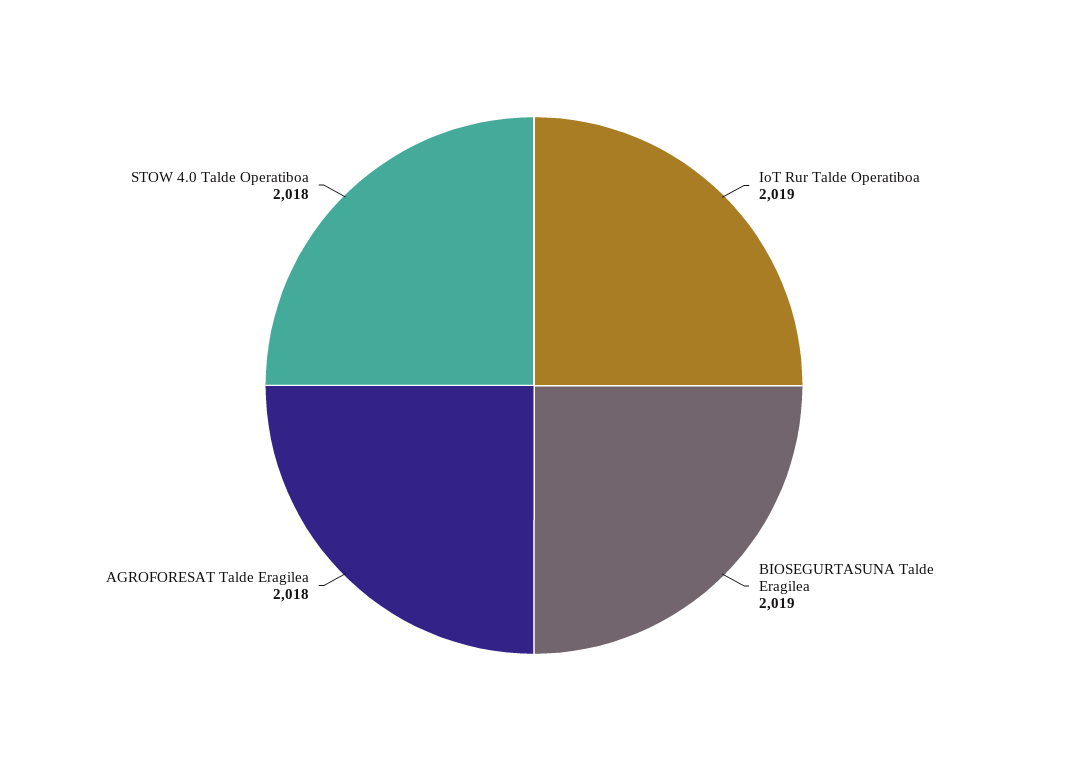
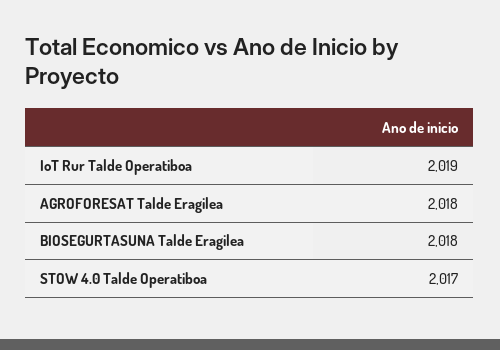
BIOSEGURTASUNA Talde Eragilea: 2019 -> 2018
STOW 4.0 Talde Operatiboa: 2018 -> 2017

